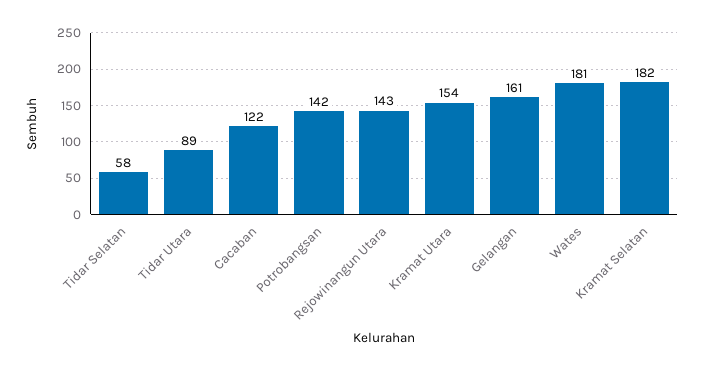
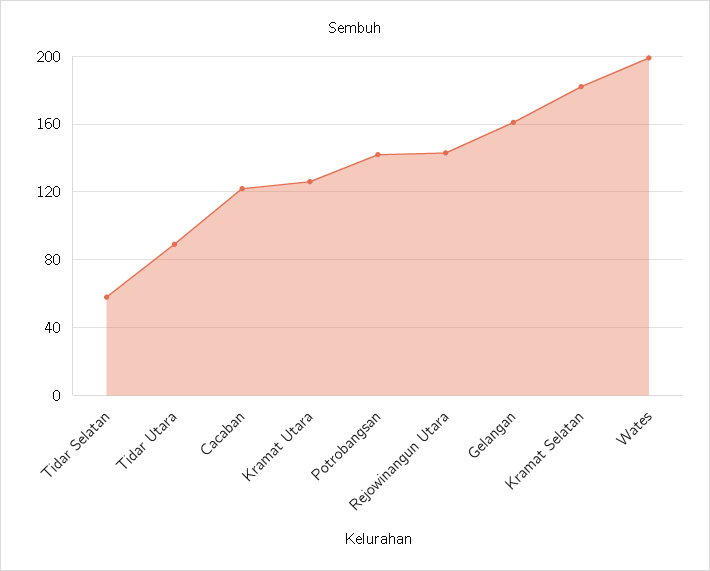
Kramat Utara: 154 -> 125
Wates: 181 -> 200

